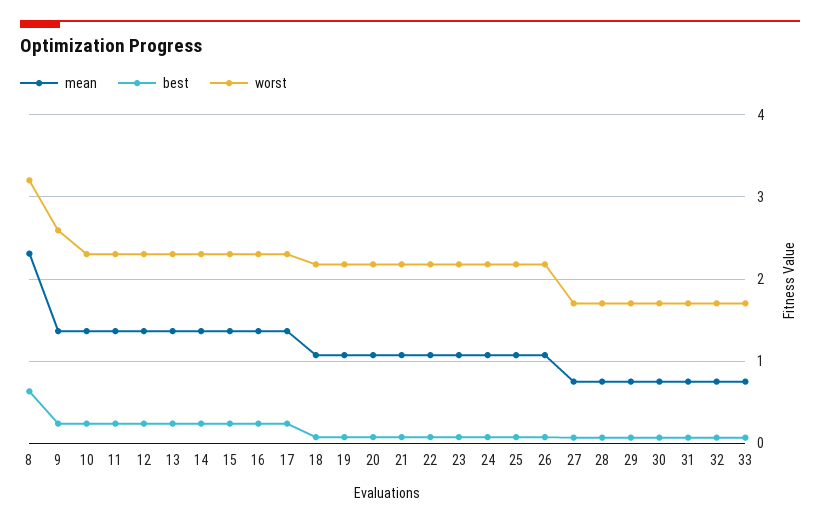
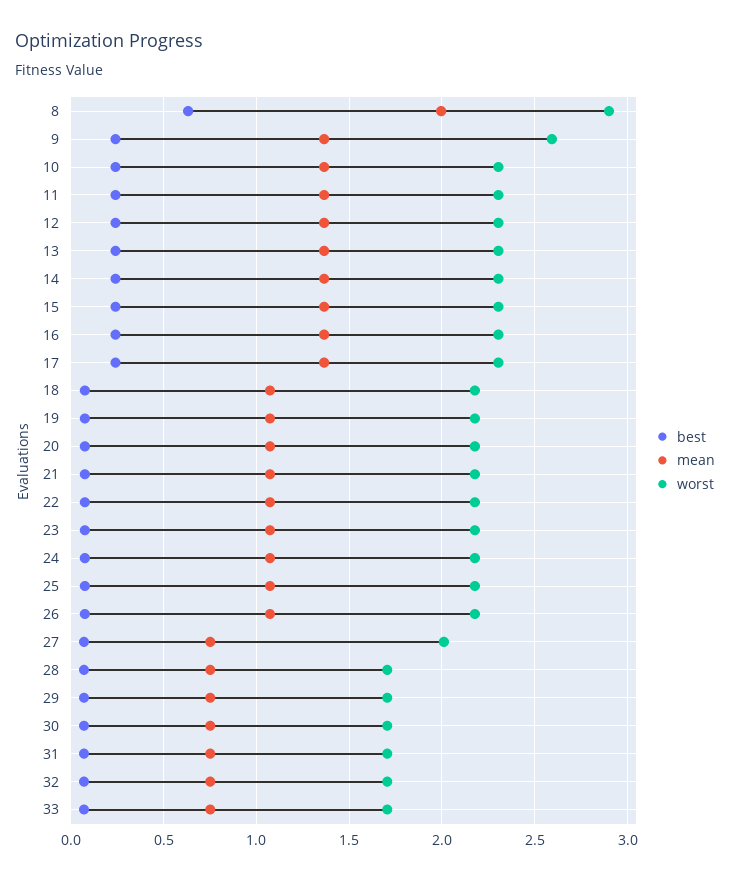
mean, 8: 2.3 -> 2
worst, 8: 3.2 -> 2.9
worst, 27: 1.7 -> 2

